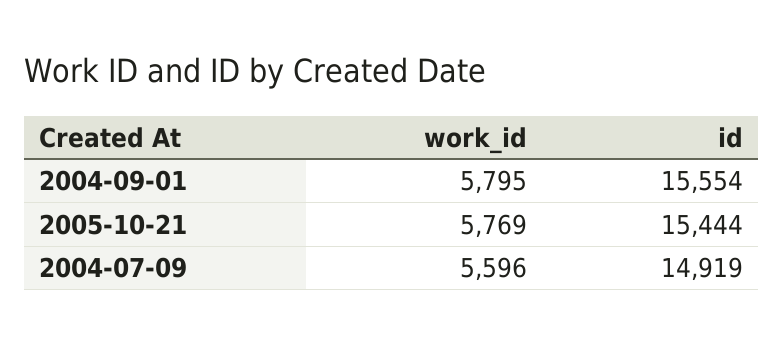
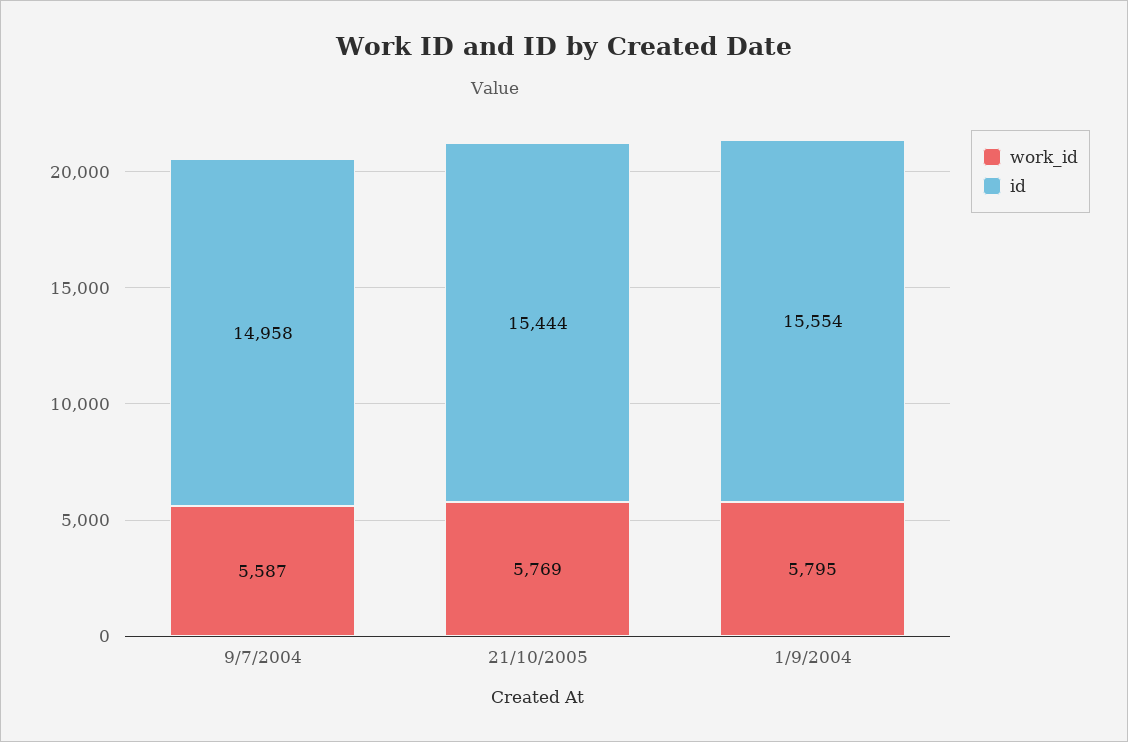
work_id, 2004-07-09: 5596 -> 5587
id, 2004-07-09: 14919 -> 14958

